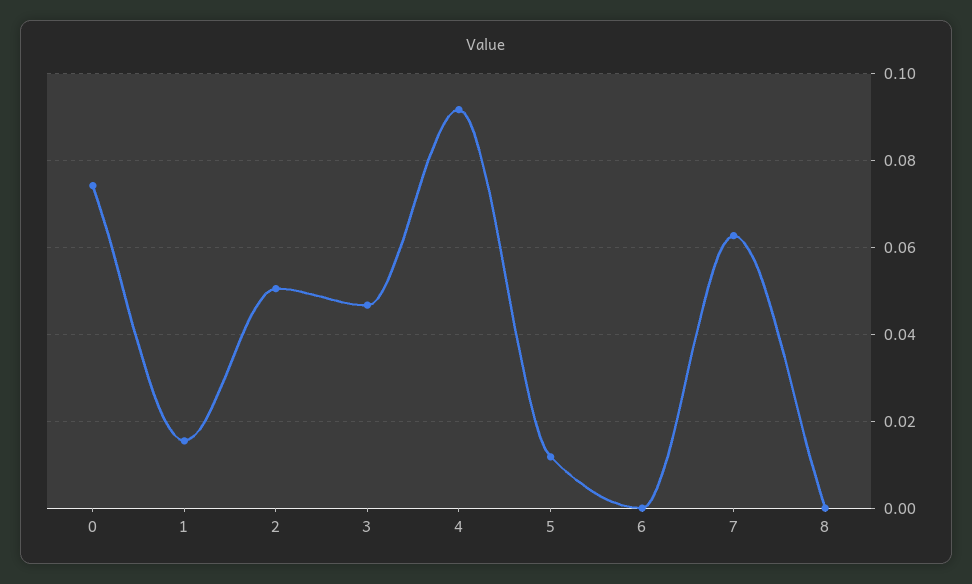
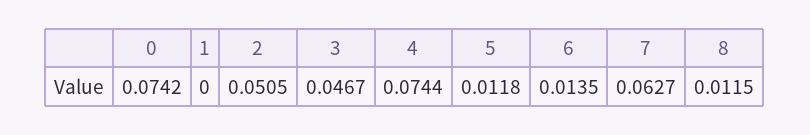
1: 0.016 -> 0
4: 0.092 -> 0.0744
6: 0 -> 0.0135
8: 0 -> 0.0115

